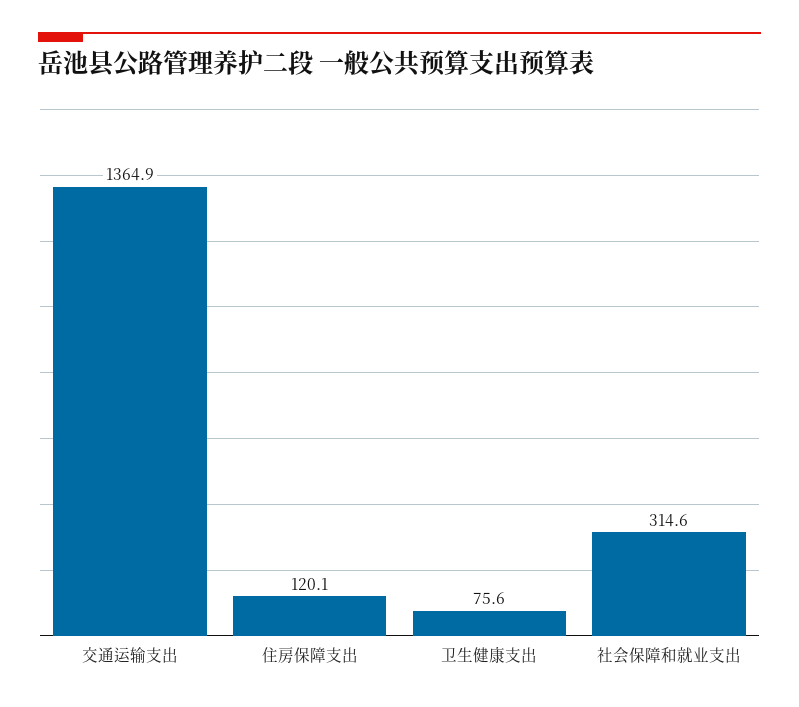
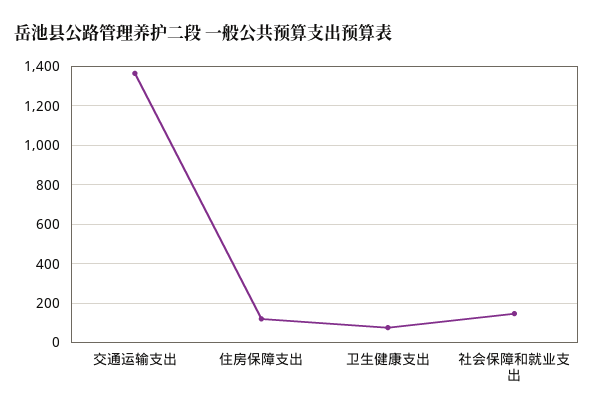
社会保障和就业支出: 314.6 -> 150

